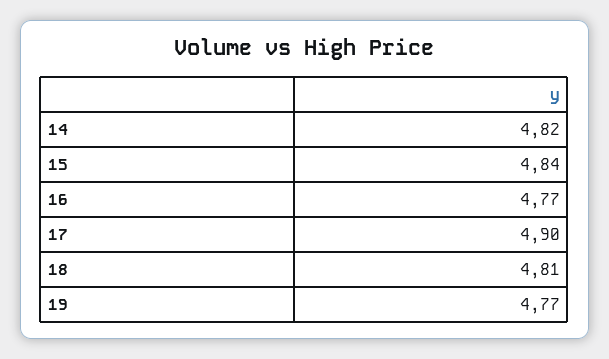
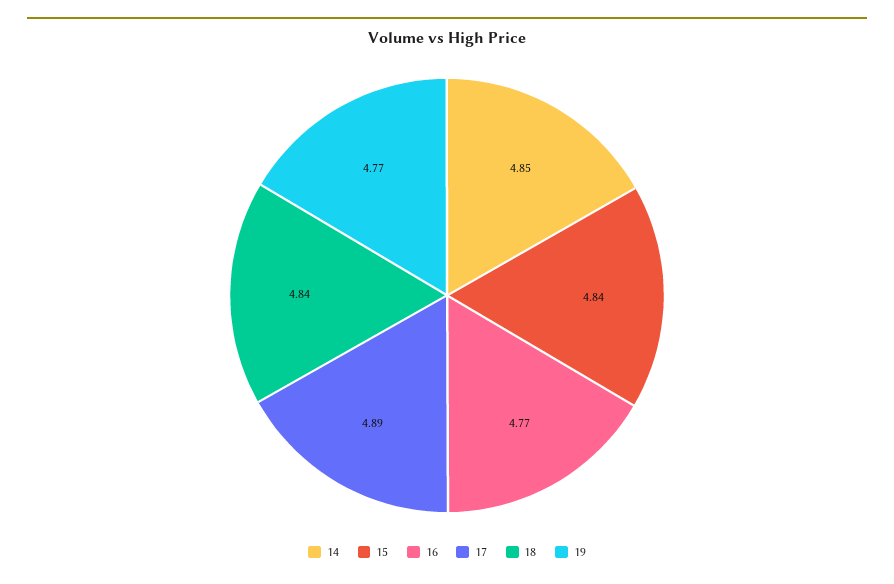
14: 4.82 -> 4.85
17: 4.9 -> 4.89
18: 4.81 -> 4.84

